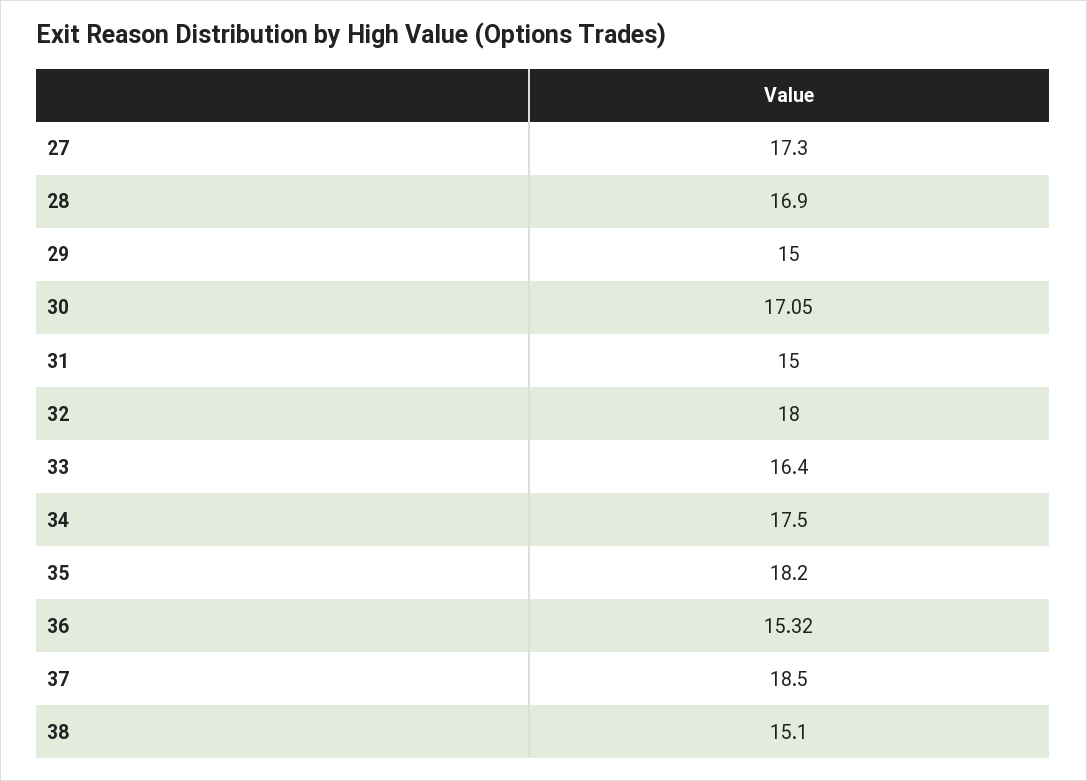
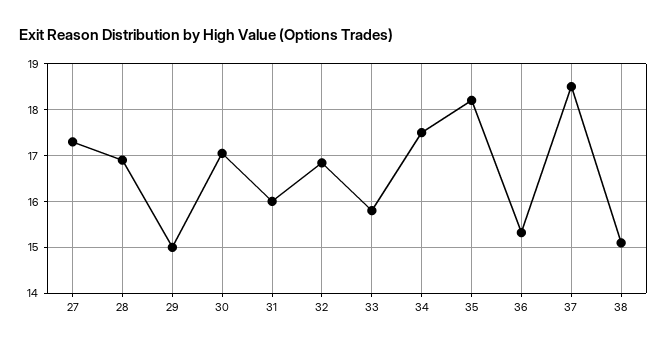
31: 15 -> 16
32: 18 -> 16.8
33: 16.4 -> 15.8

